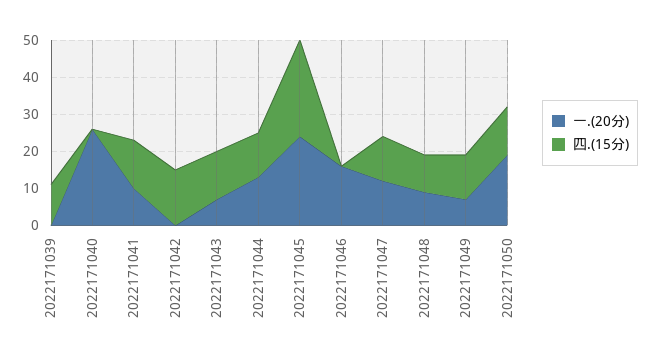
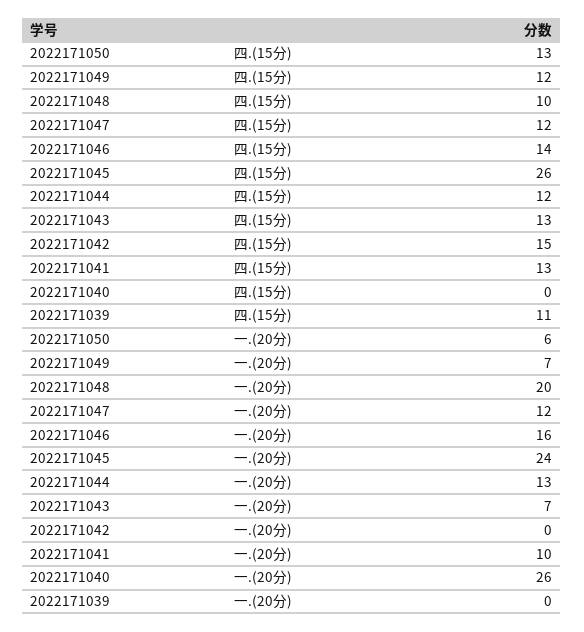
四.(15分), 2022171046: 0 -> 14
一.(20分), 2022171048: 10 -> 20
一.(20分), 2022171050: 20 -> 6

